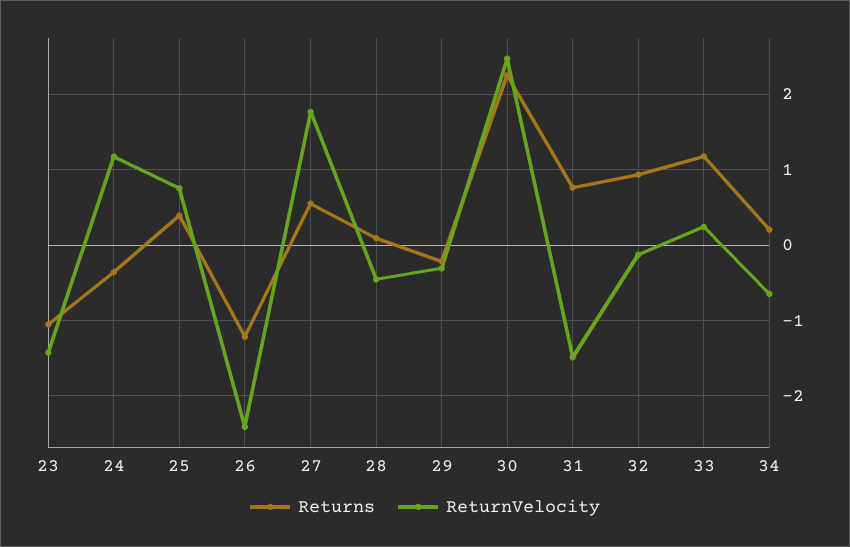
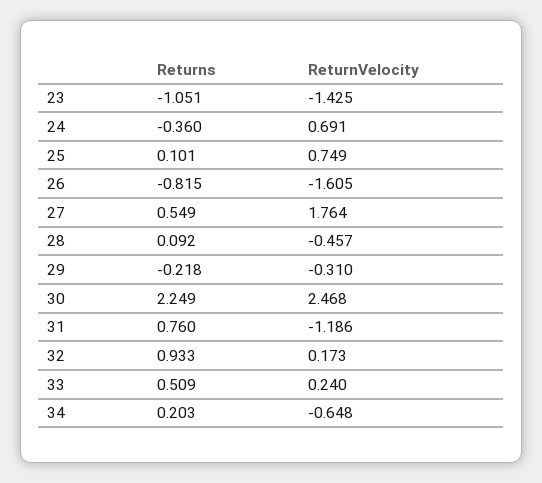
ReturnVelocity, 24: 1.2 -> 0.691
Returns, 25: 0.4 -> 0.101
Returns, 26: -1.2 -> -0.815
ReturnVelocity, 26: -2.4 -> -1.605
ReturnVelocity, 31: -1.5 -> -1.186
ReturnVelocity, 32: -0.1 -> 0.173
Returns, 33: 1.2 -> 0.509

